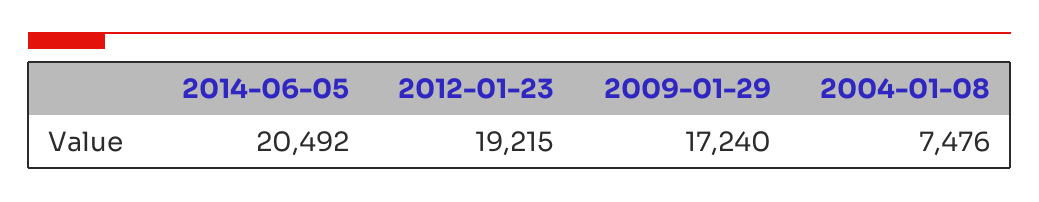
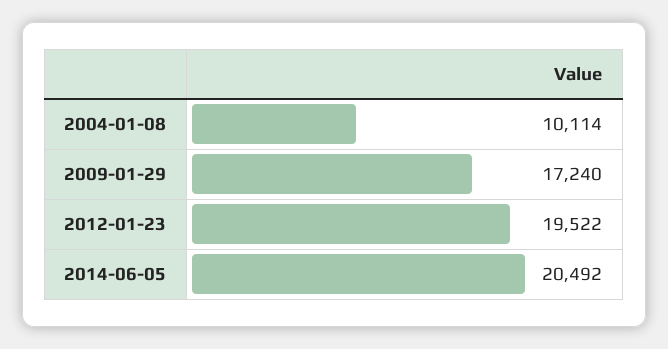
2012-01-23: 19215 -> 19522
2004-01-08: 7476 -> 10114

